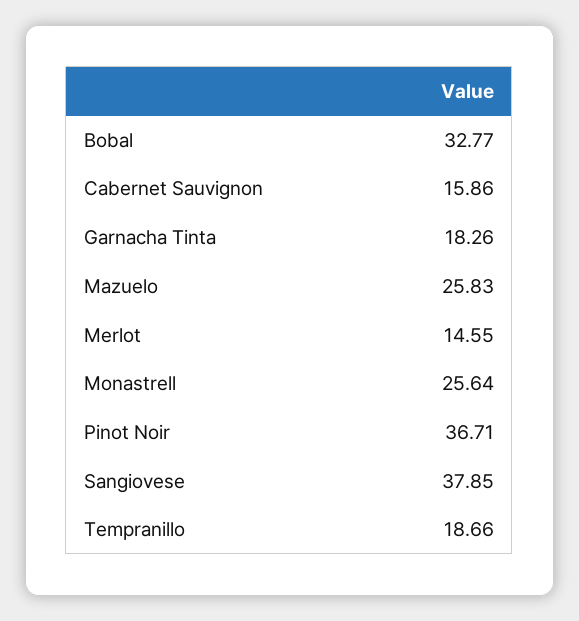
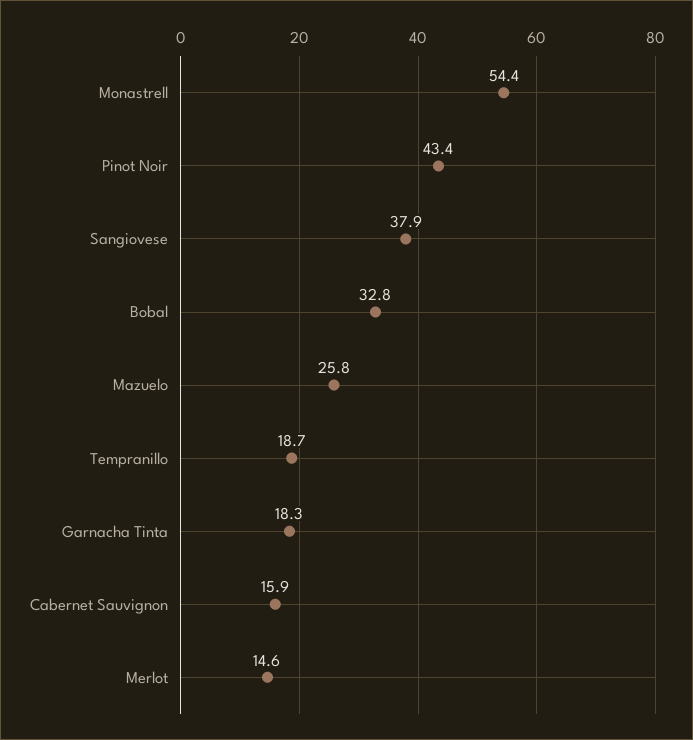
Monastrell: 25.64 -> 54.4
Pinot Noir: 36.71 -> 43.4

